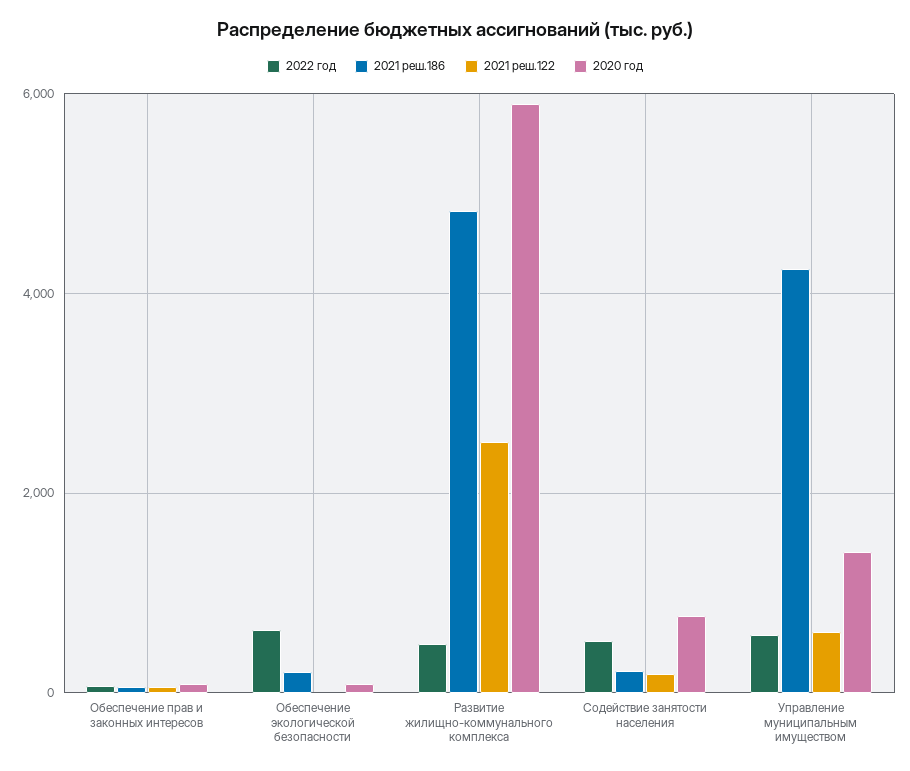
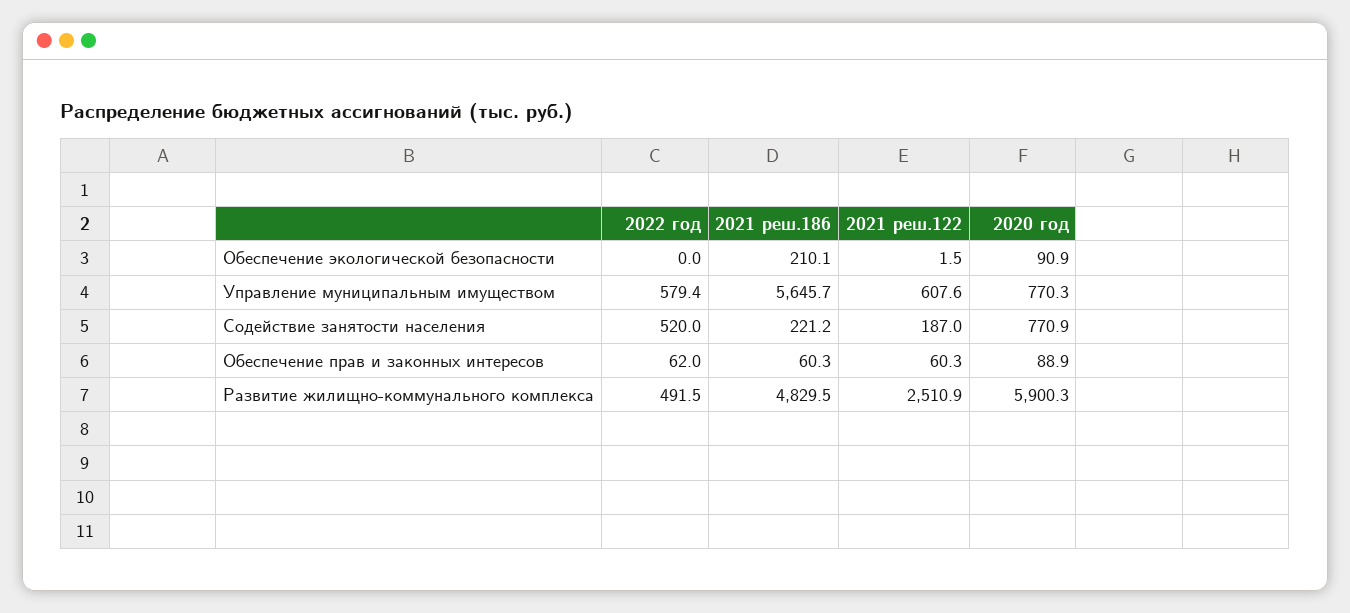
2022 год, Обеспечение экологической безопасности: 600 -> 0
2021 реш.186, Управление муниципальным имуществом: 4200 -> 5645.7
2020 год, Управление муниципальным имуществом: 1400 -> 770.3

